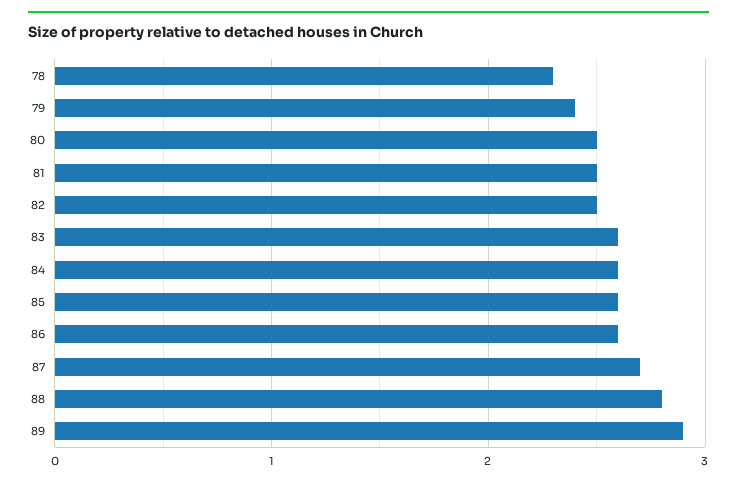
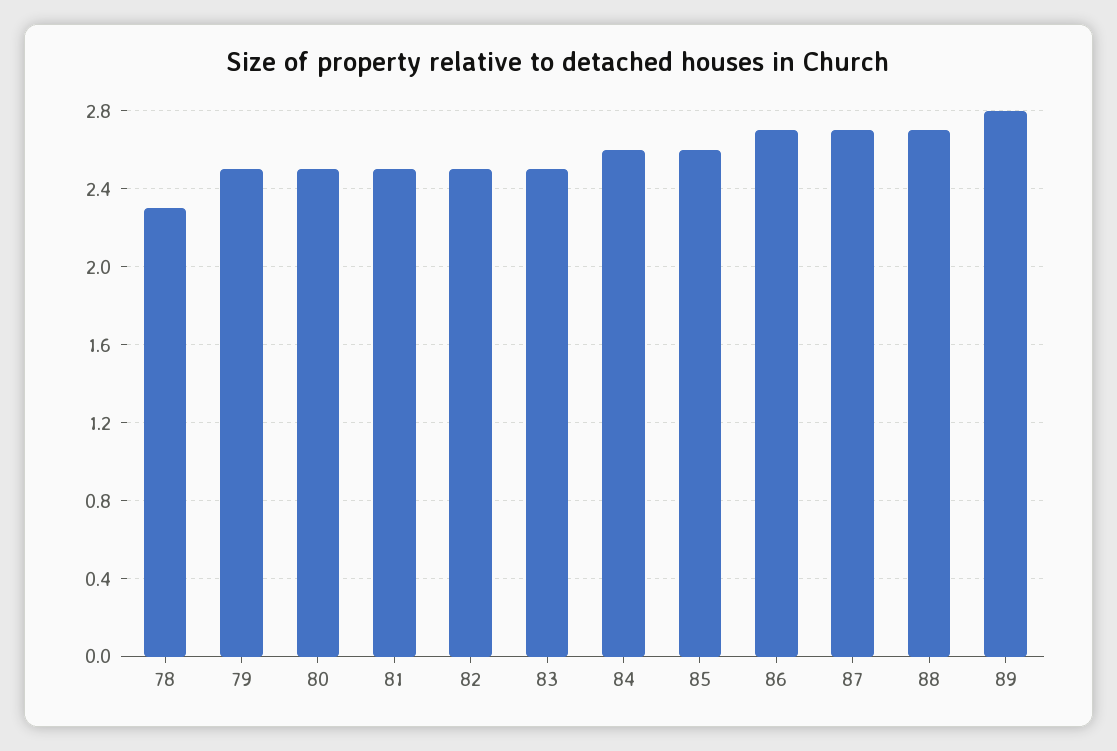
79: 2.4 -> 2.5
83: 2.6 -> 2.5
86: 2.6 -> 2.7
88: 2.8 -> 2.7
89: 2.9 -> 2.8

